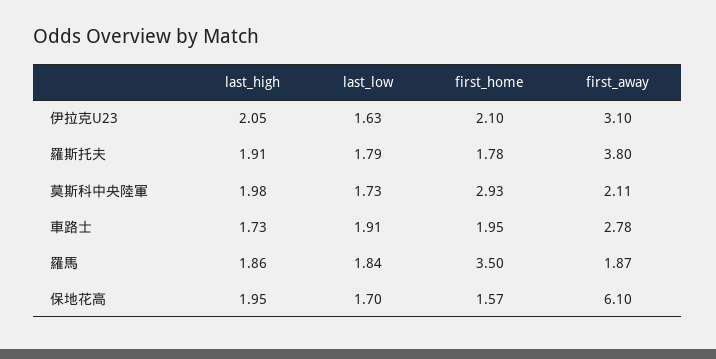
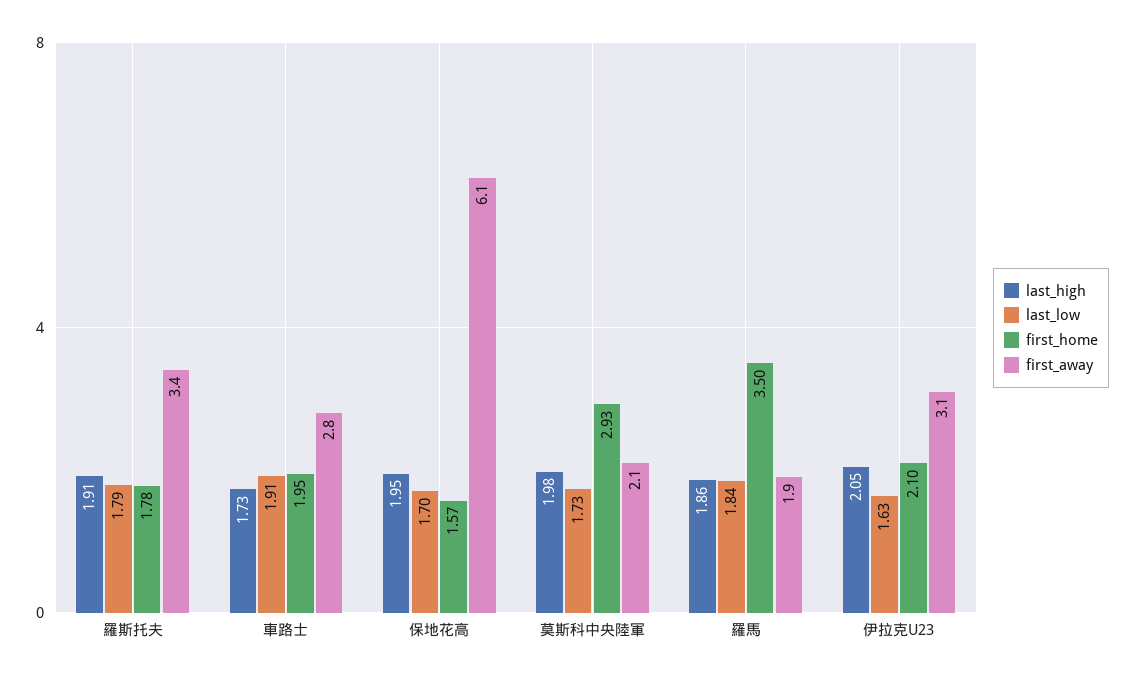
first_away, 羅斯托夫: 3.8 -> 3.4

